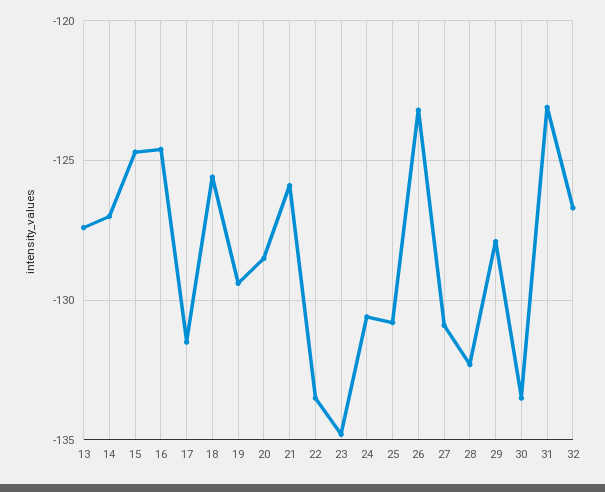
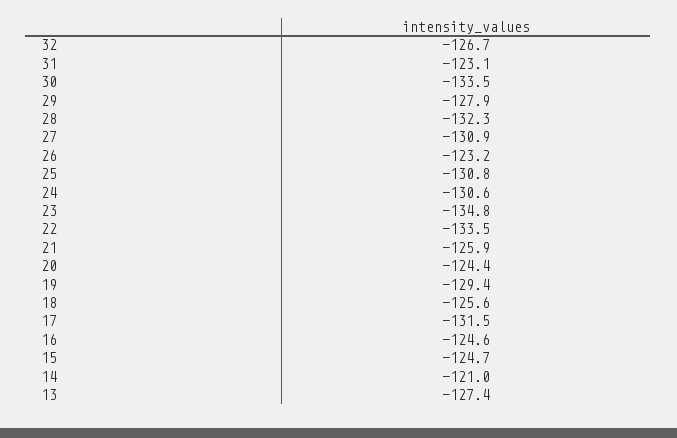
14: -127 -> -121
20: -128.5 -> -124.4

